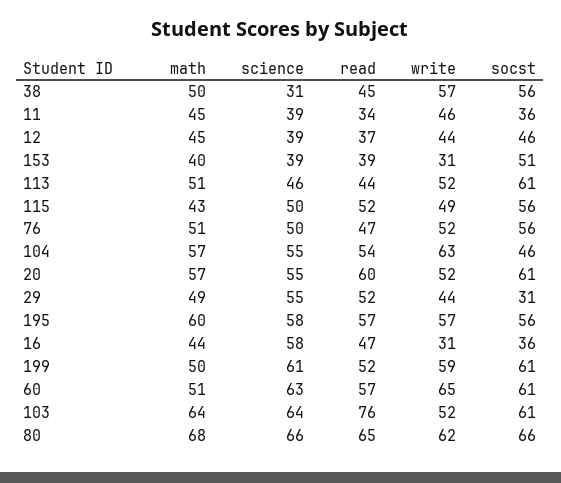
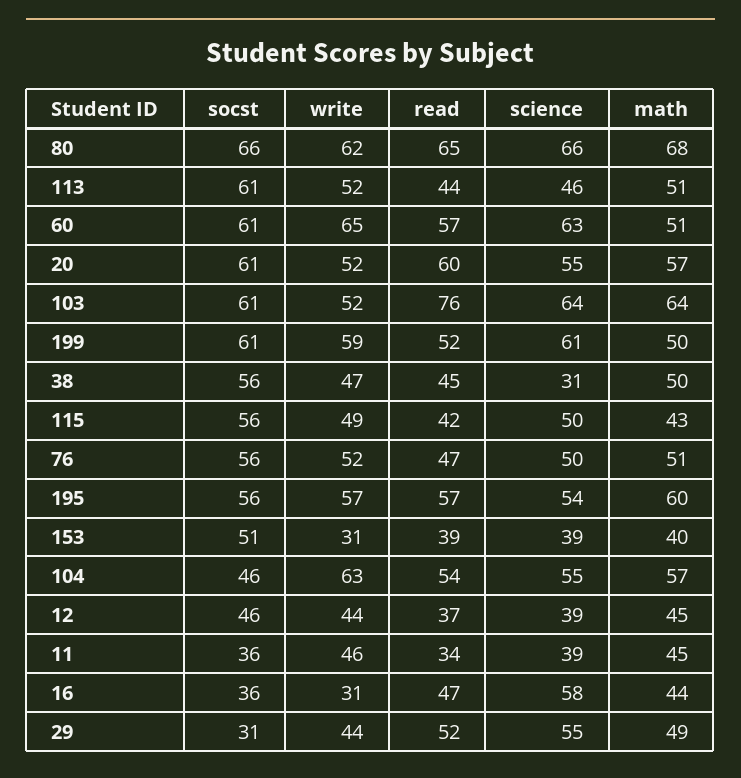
write, 38: 57 -> 47
read, 115: 52 -> 42
science, 195: 58 -> 54

